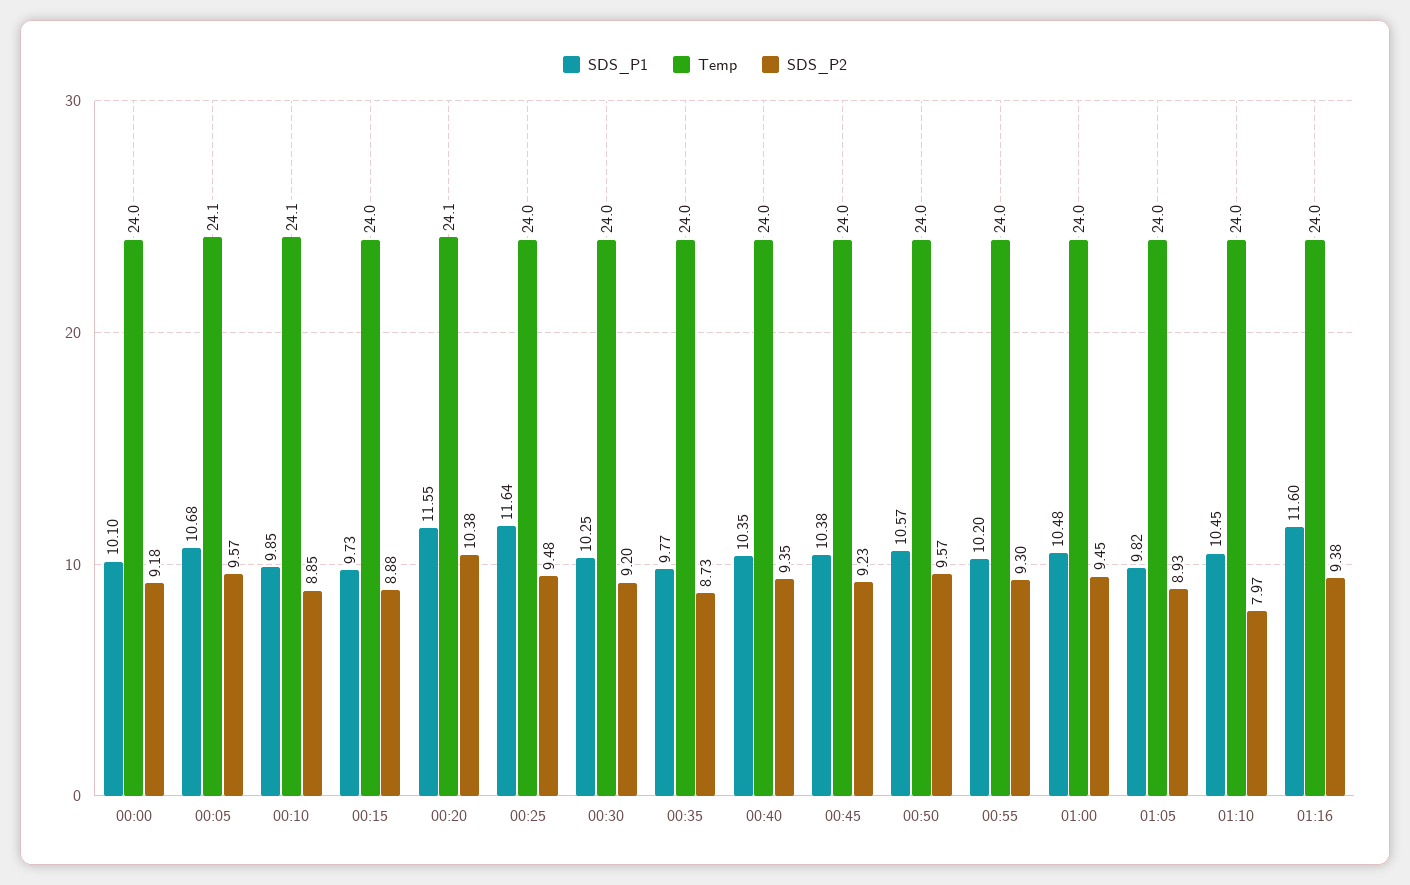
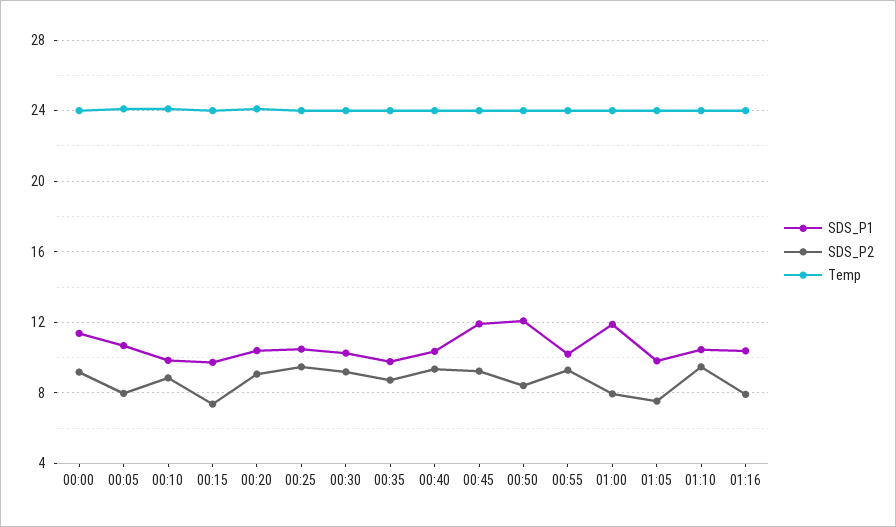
SDS_P1, 00:00: 10.1 -> 11.5
SDS_P2, 00:05: 9.57 -> 8
SDS_P2, 00:15: 8.88 -> 7.5
SDS_P1, 00:20: 11.55 -> 10.5
SDS_P2, 00:20: 10.38 -> 9
SDS_P1, 00:25: 11.64 -> 10.5
SDS_P1, 00:45: 10.38 -> 12
SDS_P1, 00:50: 10.57 -> 12
SDS_P2, 00:50: 9.57 -> 8.5
SDS_P1, 01:00: 10.48 -> 12
SDS_P2, 01:00: 9.45 -> 8
SDS_P2, 01:05: 8.93 -> 7.5
SDS_P2, 01:10: 7.97 -> 9.5
SDS_P1, 01:16: 11.6 -> 10.5
SDS_P2, 01:16: 9.38 -> 8

